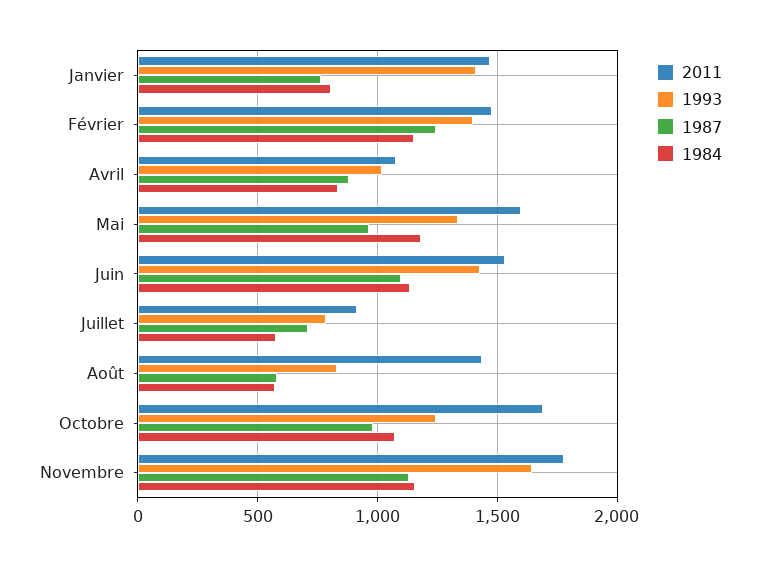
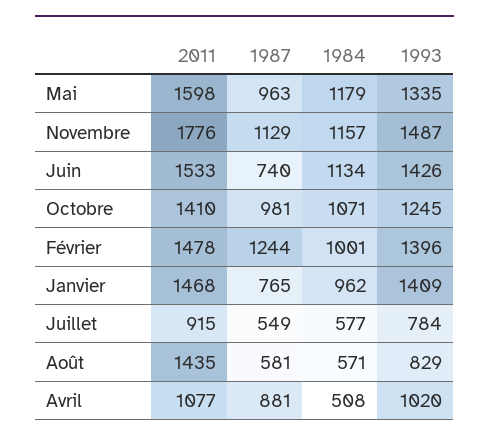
1984, Janvier: 800 -> 962
1984, Février: 1150 -> 1001
1984, Avril: 850 -> 508
1987, Juin: 1100 -> 740
1987, Juillet: 700 -> 549
2011, Octobre: 1700 -> 1410
1993, Novembre: 1650 -> 1487

